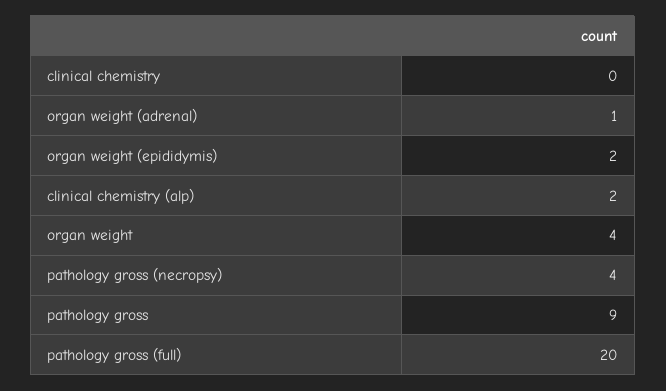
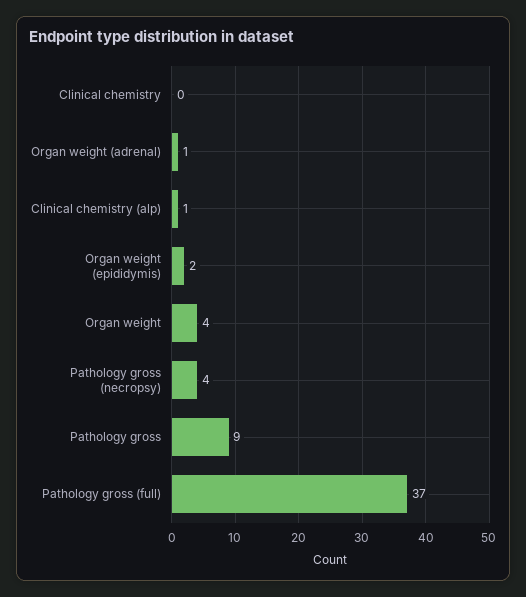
clinical chemistry (alp): 2 -> 1
pathology gross (full): 20 -> 37

